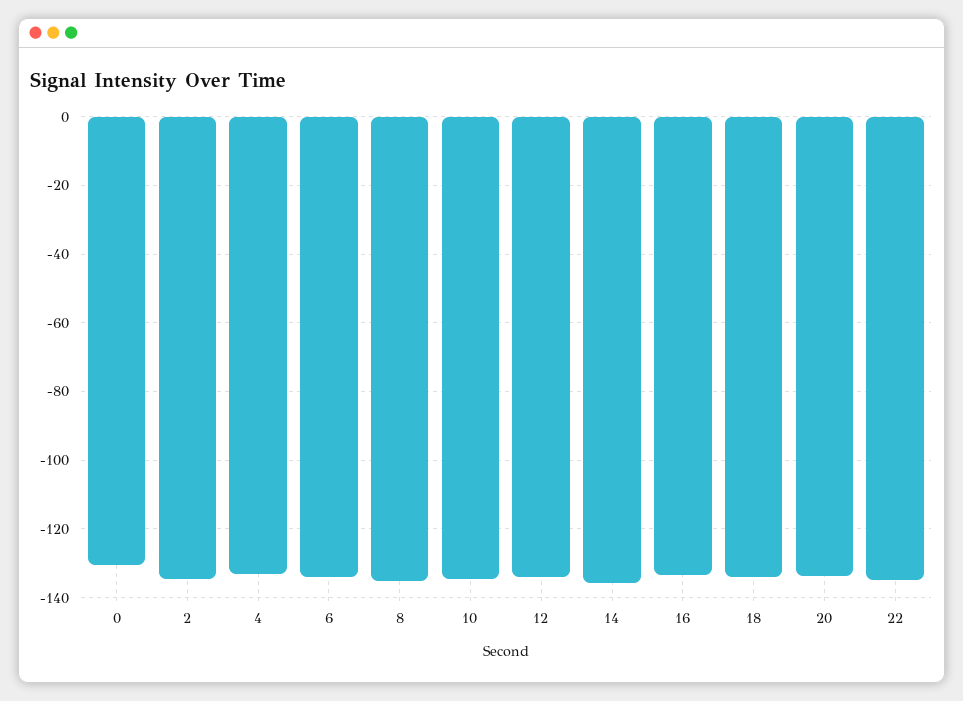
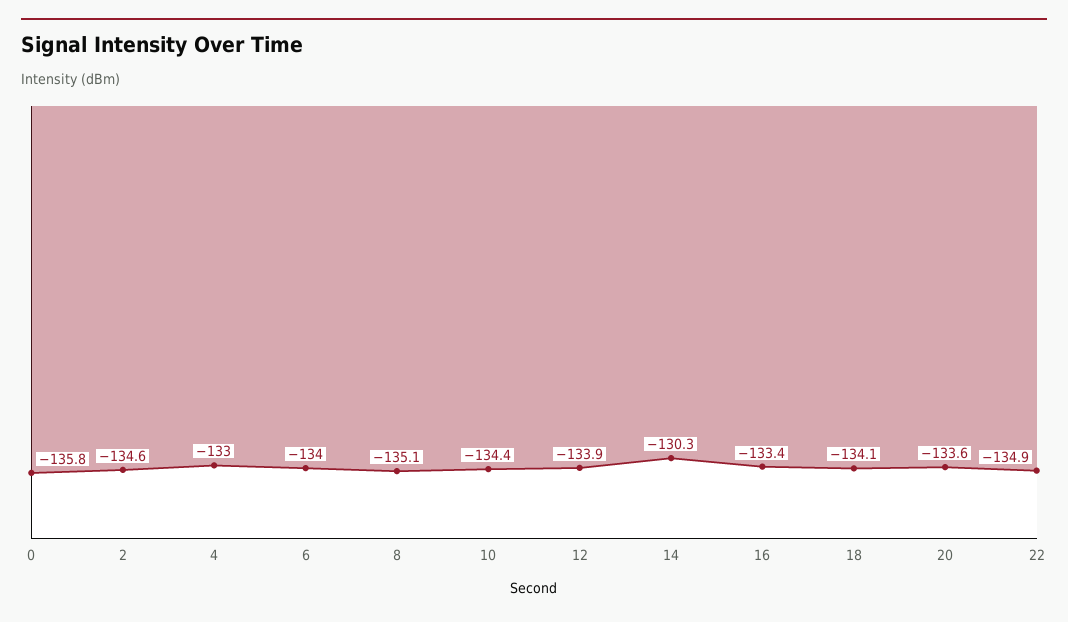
0: -130 -> -135.8
14: -136 -> -130.3

